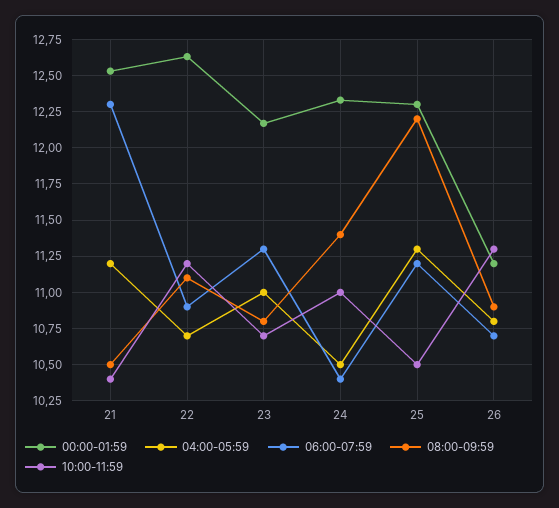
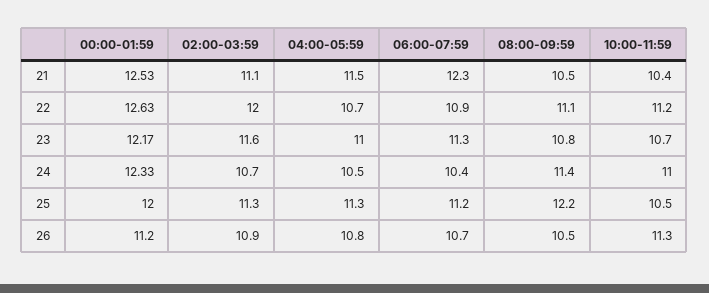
04:00-05:59, 21: 11.2 -> 11.5
00:00-01:59, 25: 12.3 -> 12
08:00-09:59, 26: 10.9 -> 10.5
02:00-03:59, 21: none -> 11.1
02:00-03:59, 22: none -> 12
02:00-03:59, 23: none -> 11.6
02:00-03:59, 24: none -> 10.7
02:00-03:59, 25: none -> 11.3
02:00-03:59, 26: none -> 10.9

